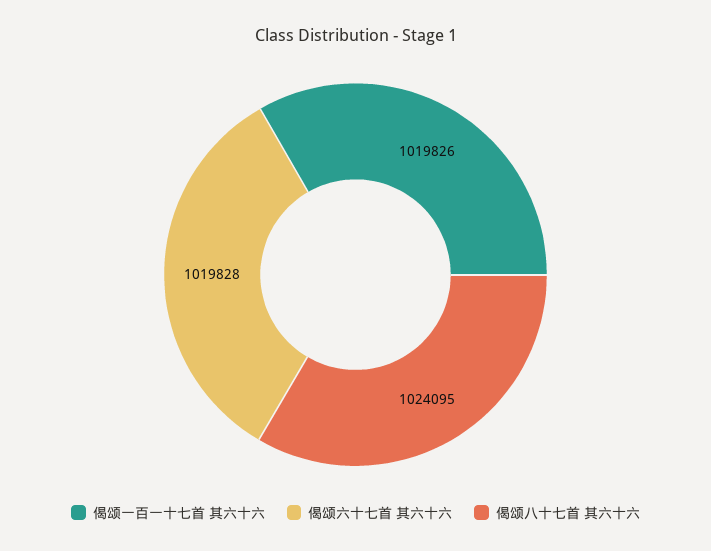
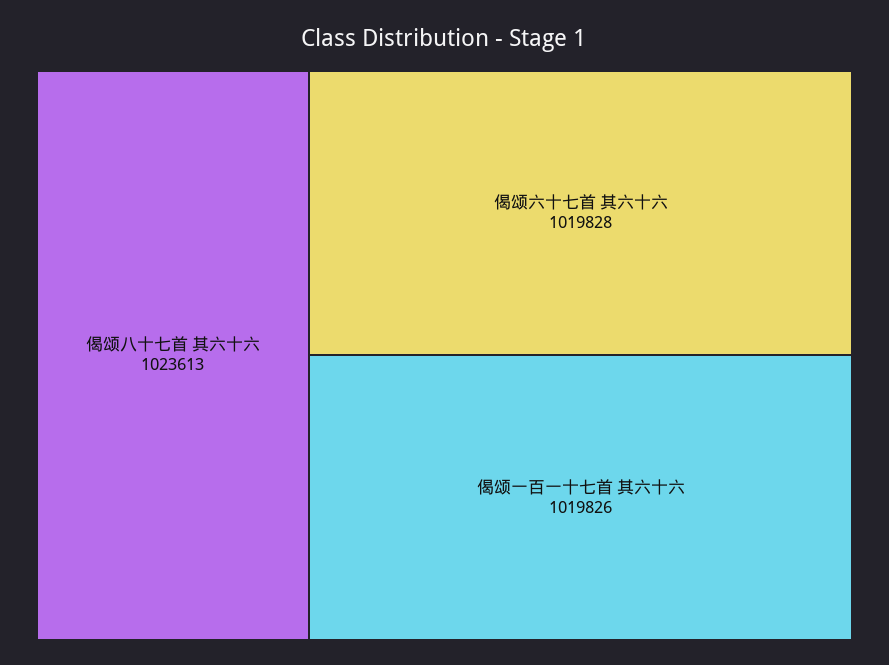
偈颂八十七首 其六十六: 1024095 -> 1023613

